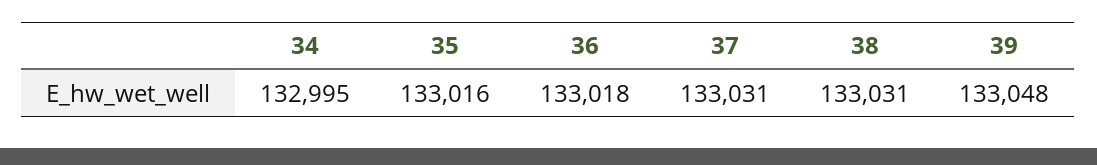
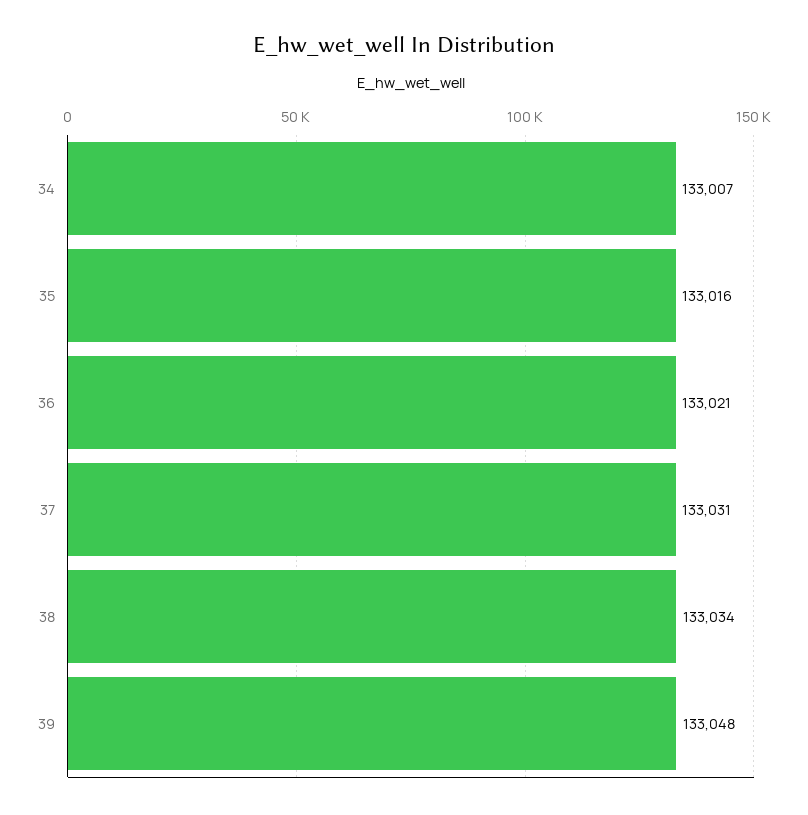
34: 132995 -> 133007
36: 133018 -> 133021
38: 133031 -> 133034

